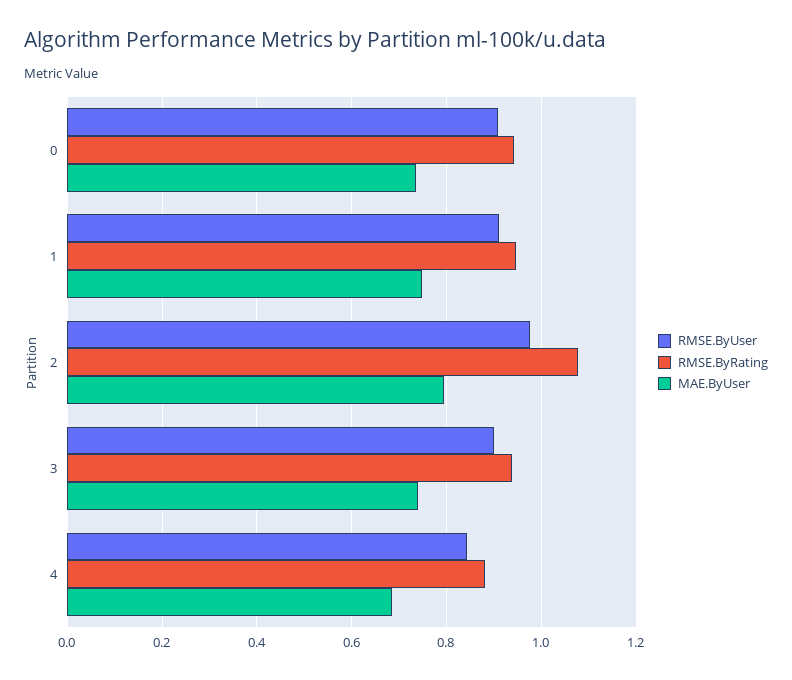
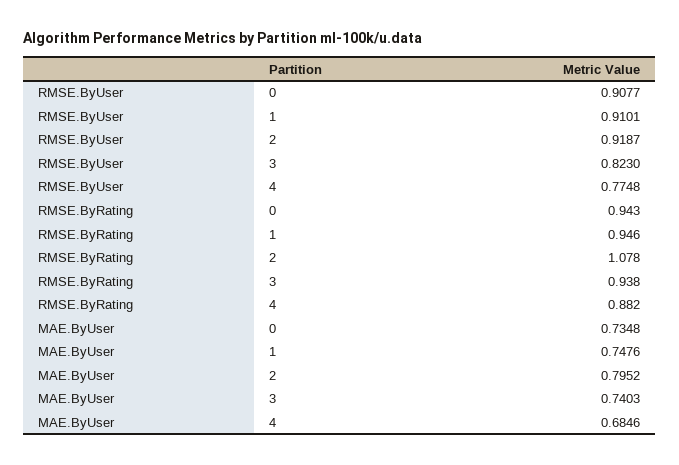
RMSE.ByUser, 2: 0.98 -> 0.9187
RMSE.ByUser, 3: 0.9 -> 0.823
RMSE.ByUser, 4: 0.84 -> 0.7748

